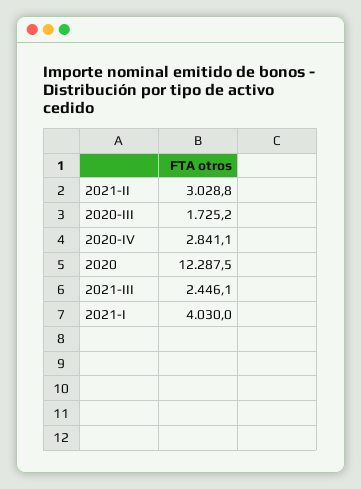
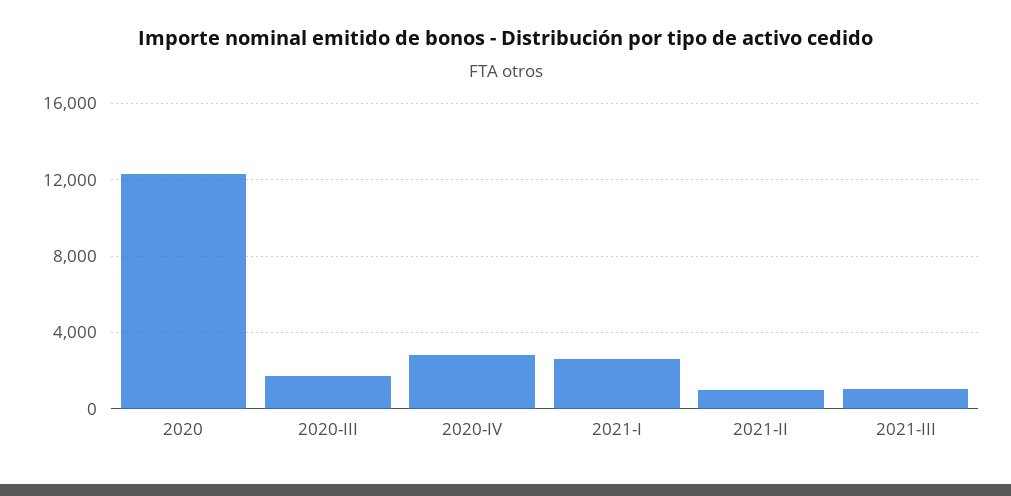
2021-II: 3028.8 -> 1000
2021-III: 2446.1 -> 1000
2021-I: 4030 -> 2500

